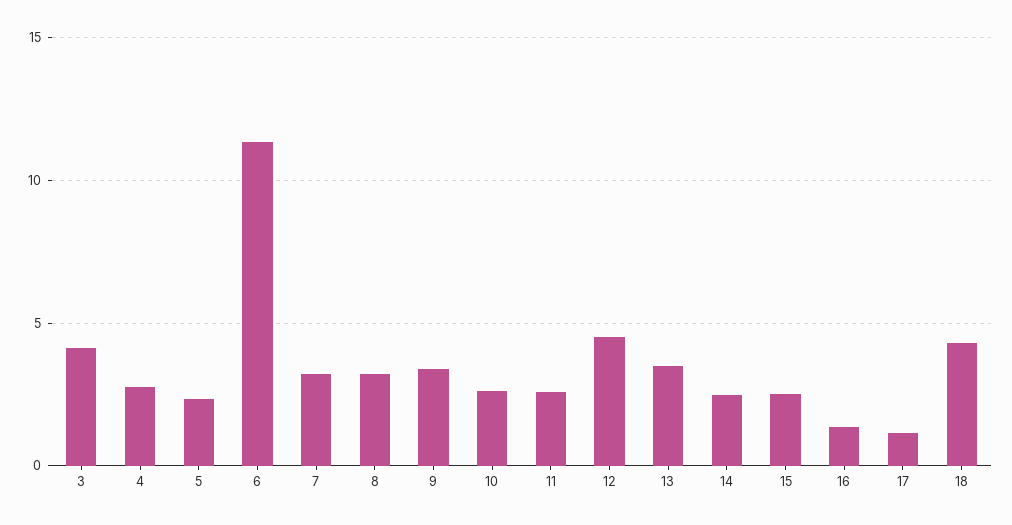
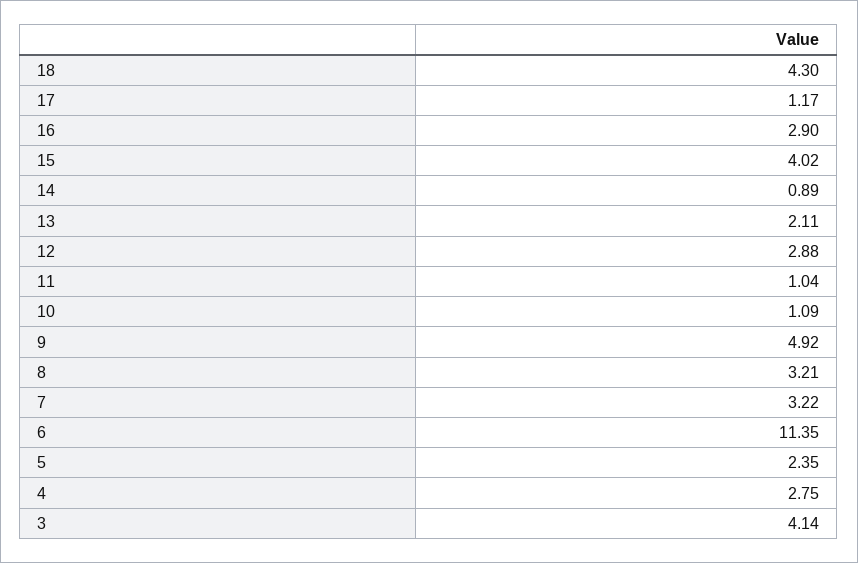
9: 3.5 -> 4.92
10: 2.5 -> 1.09
11: 2.5 -> 1.04
12: 4.5 -> 2.88
13: 3.5 -> 2.11
14: 2.5 -> 0.89
15: 2.5 -> 4.02
16: 1.5 -> 2.9

